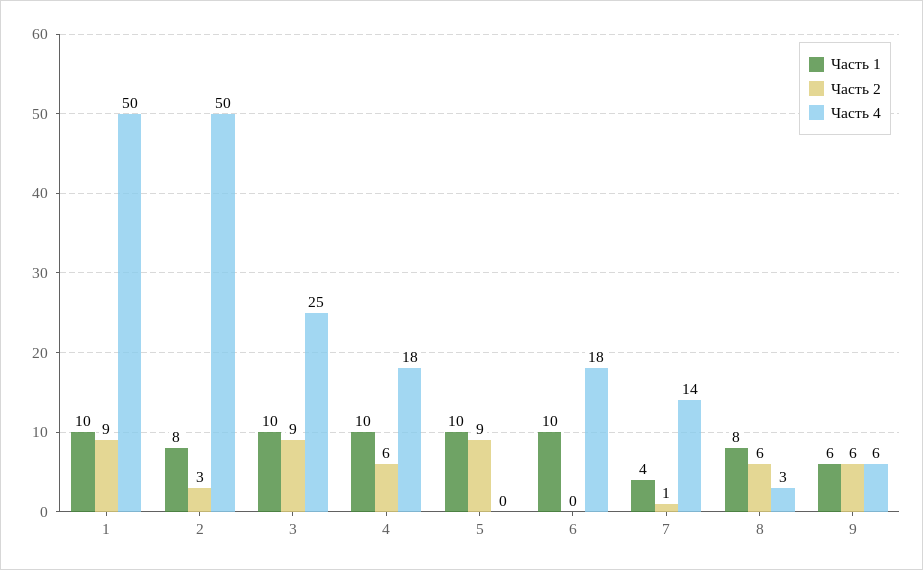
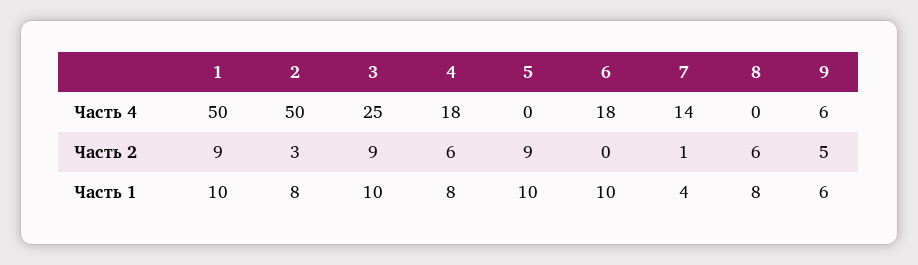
Часть 1, 4: 10 -> 8
Часть 4, 8: 3 -> 0
Часть 2, 9: 6 -> 5

